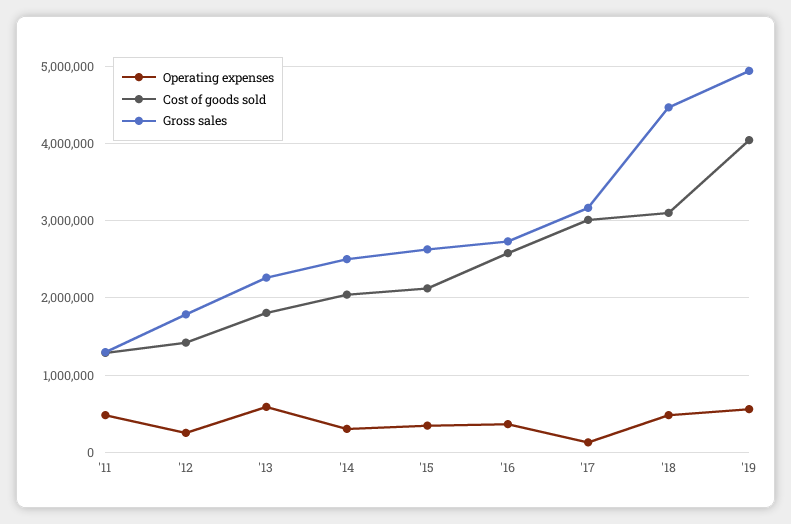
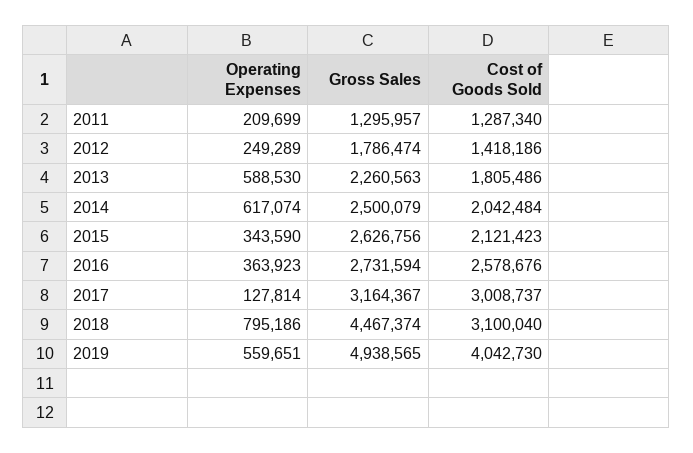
Operating expenses, '11: 500000 -> 209699
Operating expenses, '14: 300000 -> 617074
Operating expenses, '18: 500000 -> 795186

